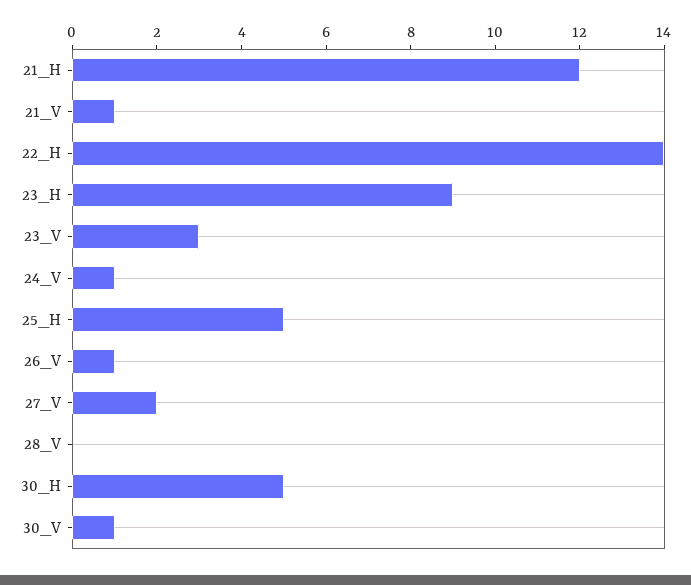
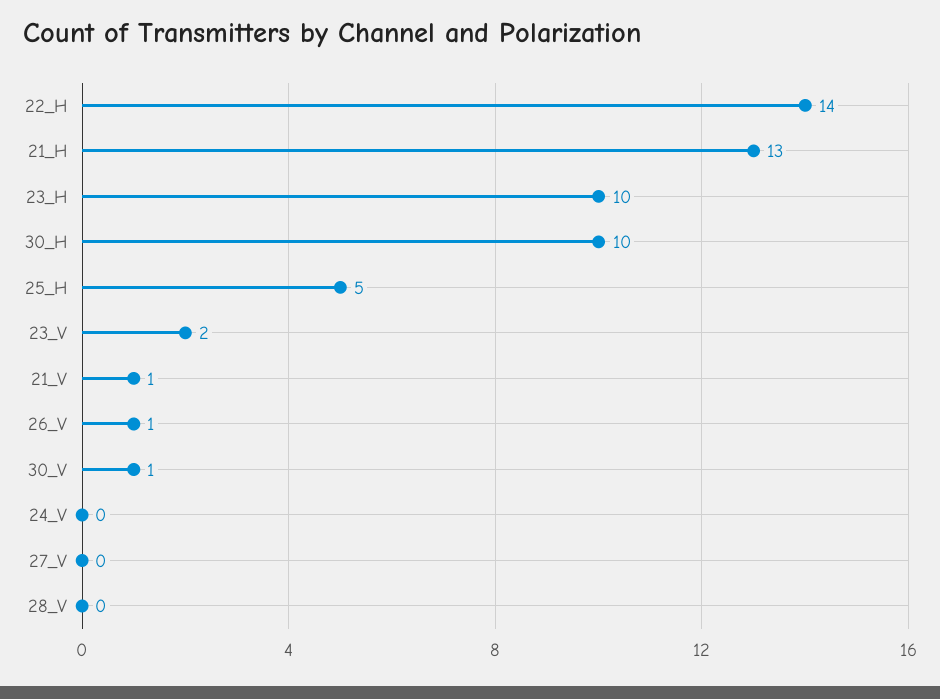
21_H: 12 -> 13
23_H: 9 -> 10
23_V: 3 -> 2
24_V: 1 -> 0
27_V: 2 -> 0
30_H: 5 -> 10

